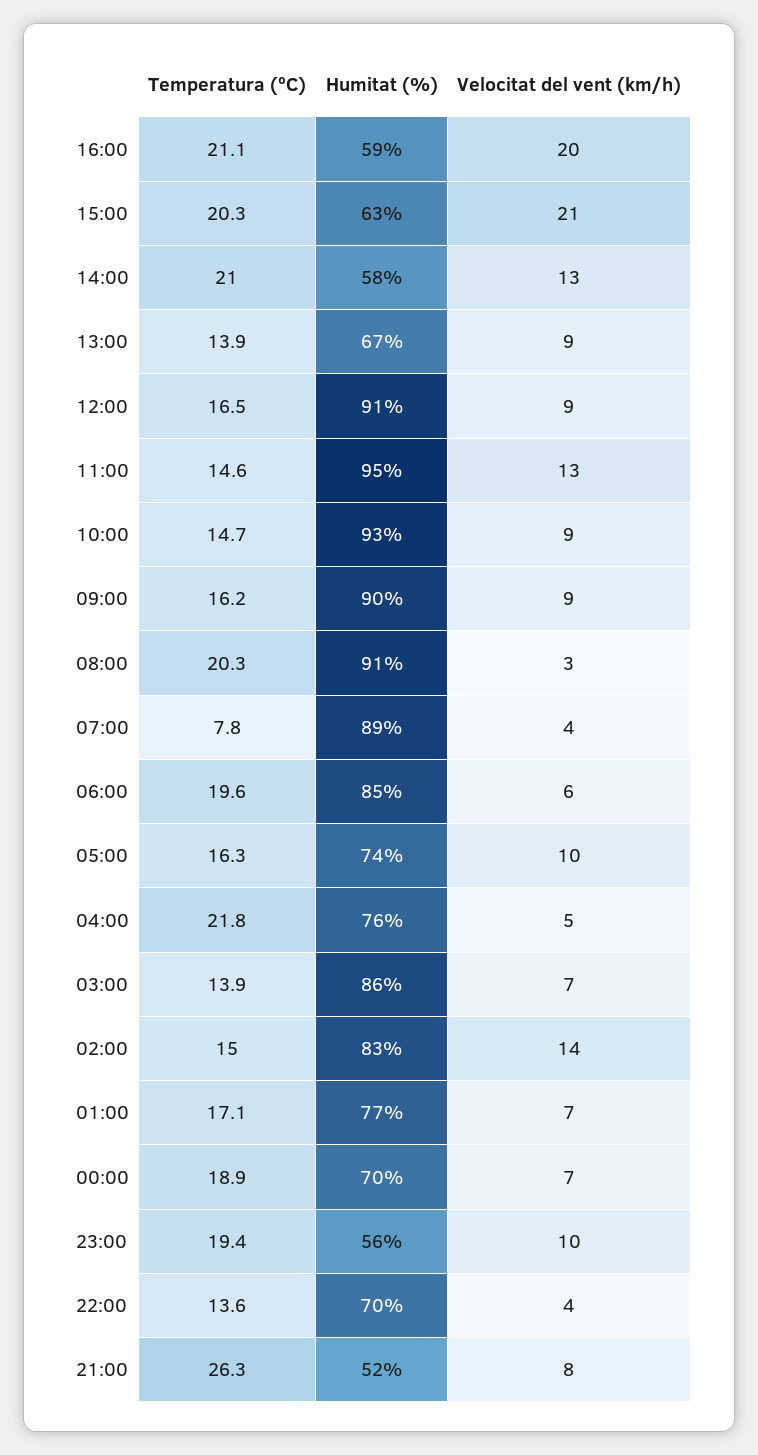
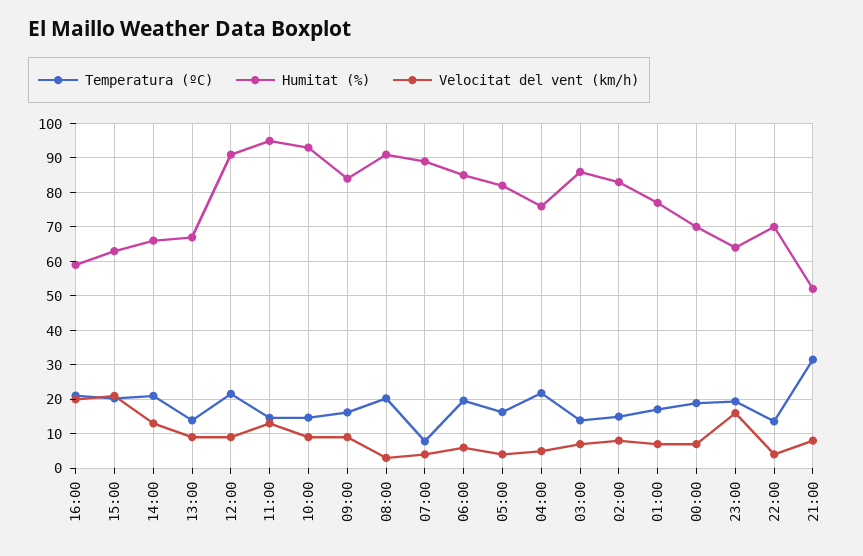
Humitat (%), 14:00: 58 -> 66
Temperatura (ºC), 12:00: 16.5 -> 22
Humitat (%), 09:00: 90 -> 84
Humitat (%), 05:00: 74 -> 82
Velocitat del vent (km/h), 05:00: 10 -> 4
Velocitat del vent (km/h), 02:00: 14 -> 8
Humitat (%), 23:00: 56 -> 64
Velocitat del vent (km/h), 23:00: 10 -> 16
Temperatura (ºC), 21:00: 26.3 -> 32

